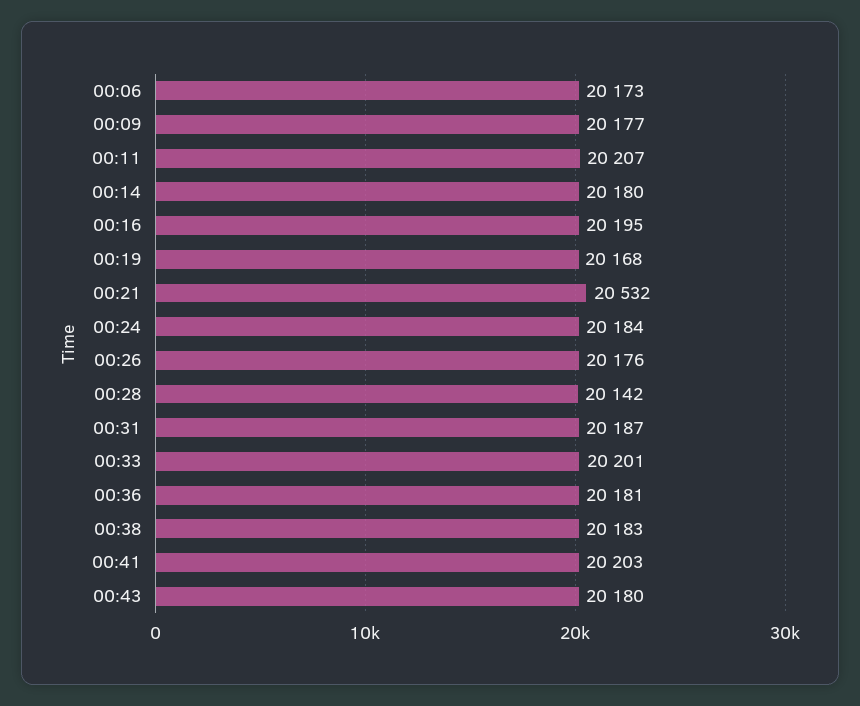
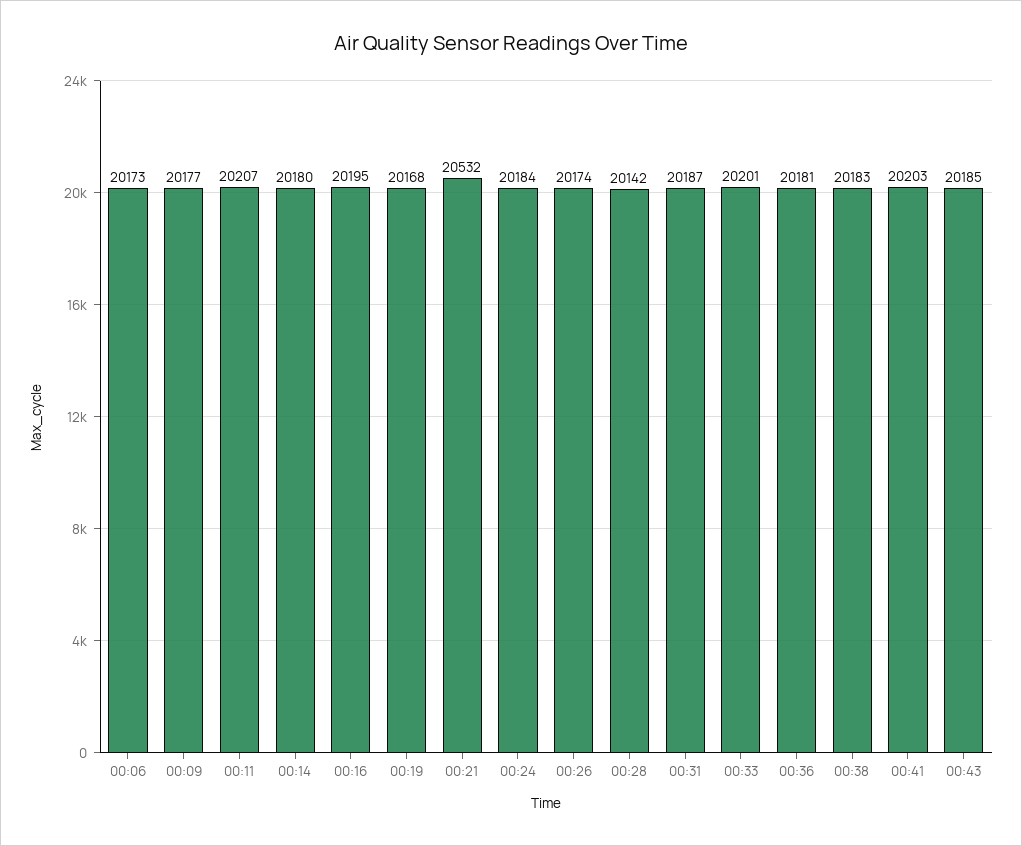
00:26: 20176 -> 20174
00:43: 20180 -> 20185

